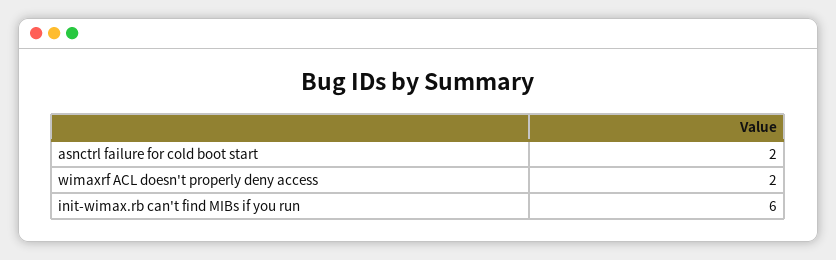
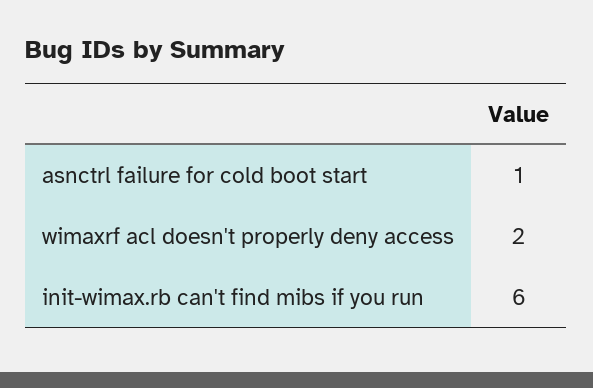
asnctrl failure for cold boot start: 2 -> 1

